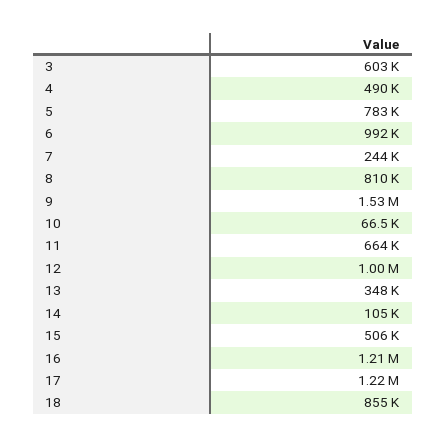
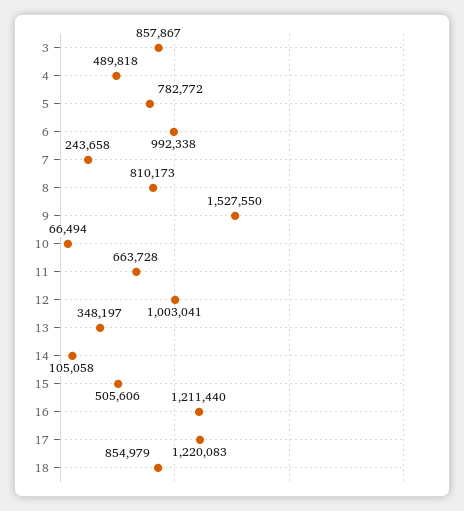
3: 603000 -> 857867

